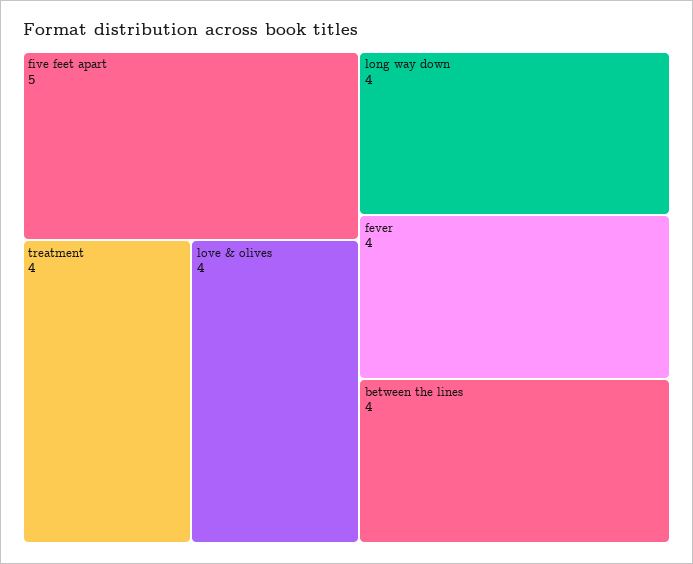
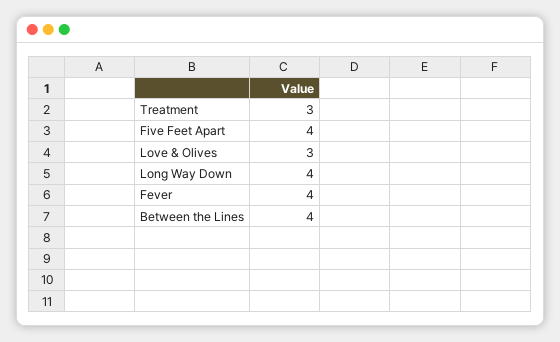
five feet apart: 5 -> 4
treatment: 4 -> 3
love & olives: 4 -> 3

